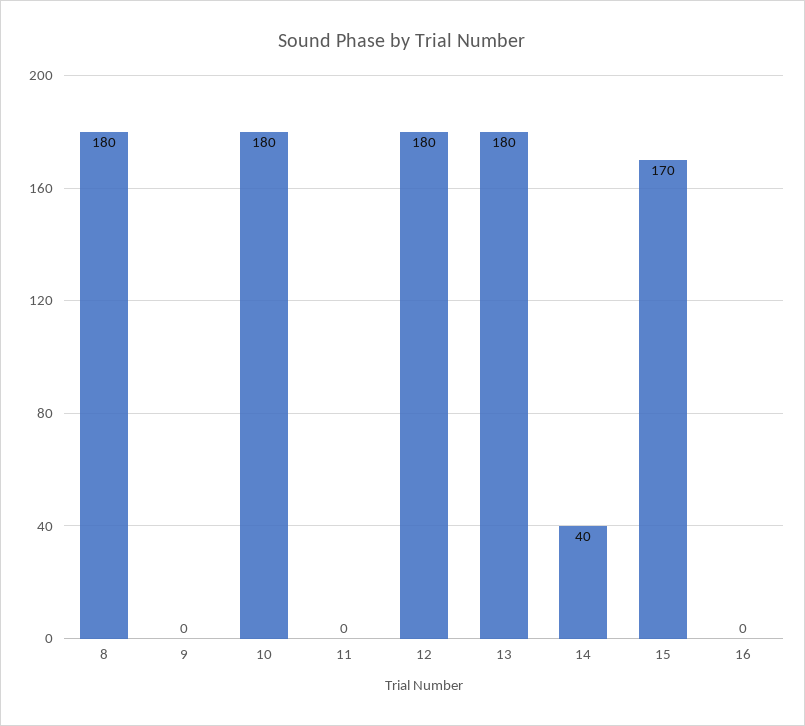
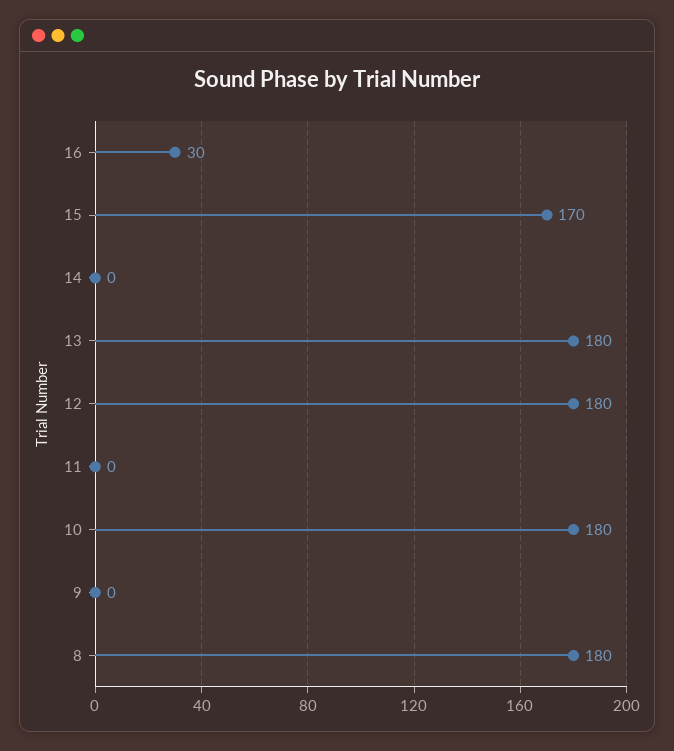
14: 40 -> 0
16: 0 -> 30

